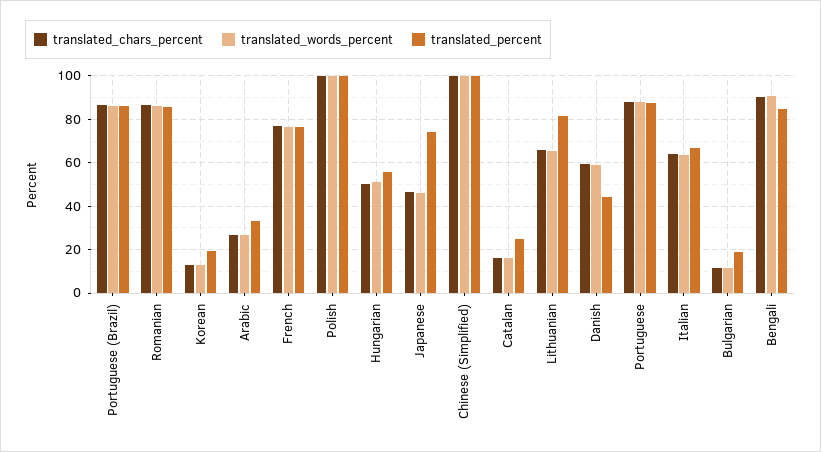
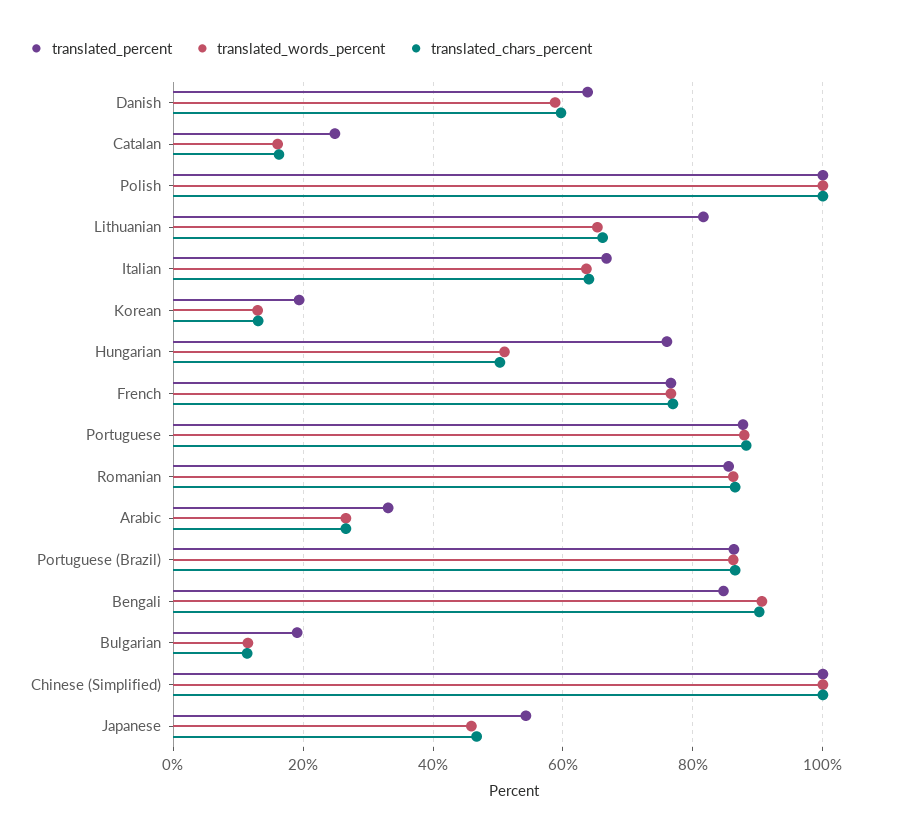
translated_percent, Hungarian: 55 -> 76
translated_percent, Japanese: 75 -> 54
translated_percent, Danish: 45 -> 64

